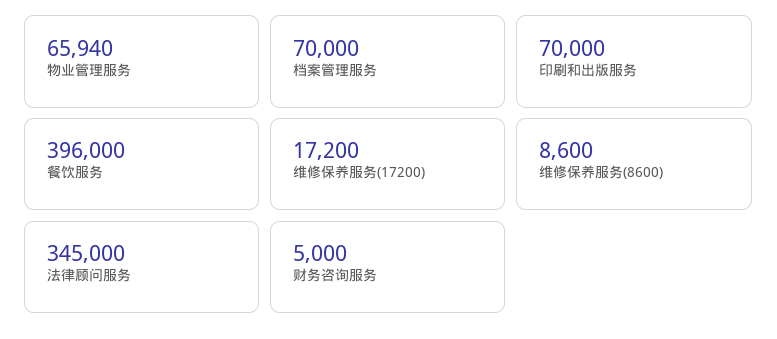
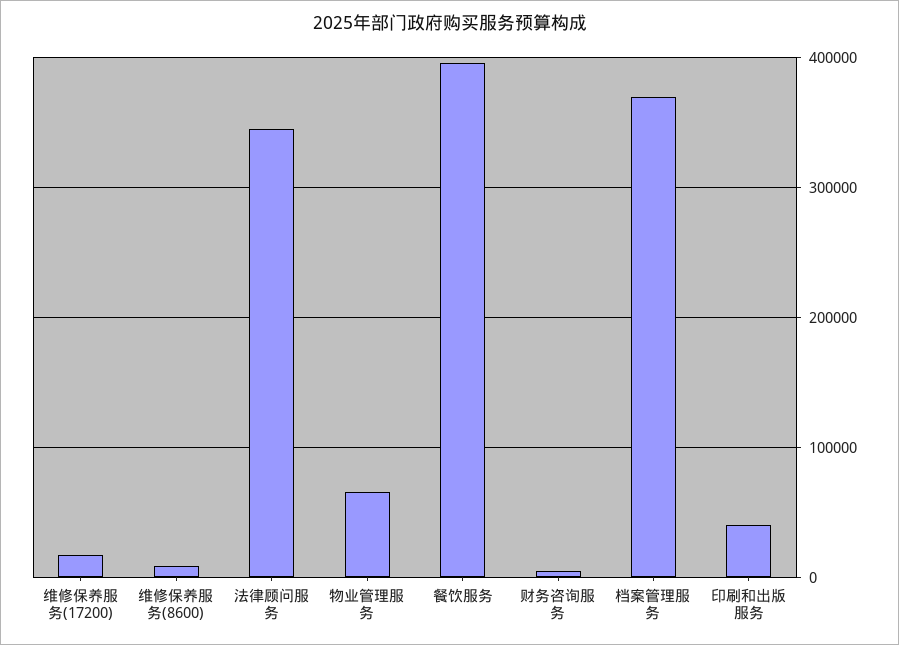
档案管理服务: 70000 -> 370000
印刷和出版服务: 70000 -> 40000

